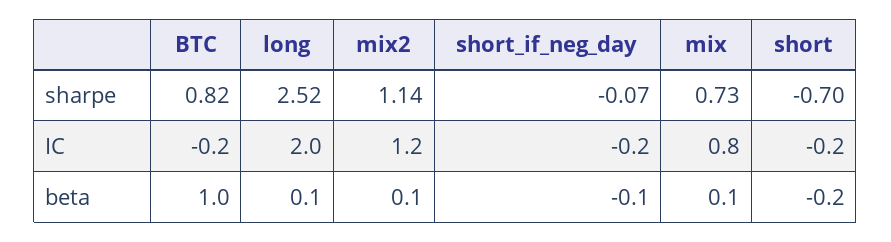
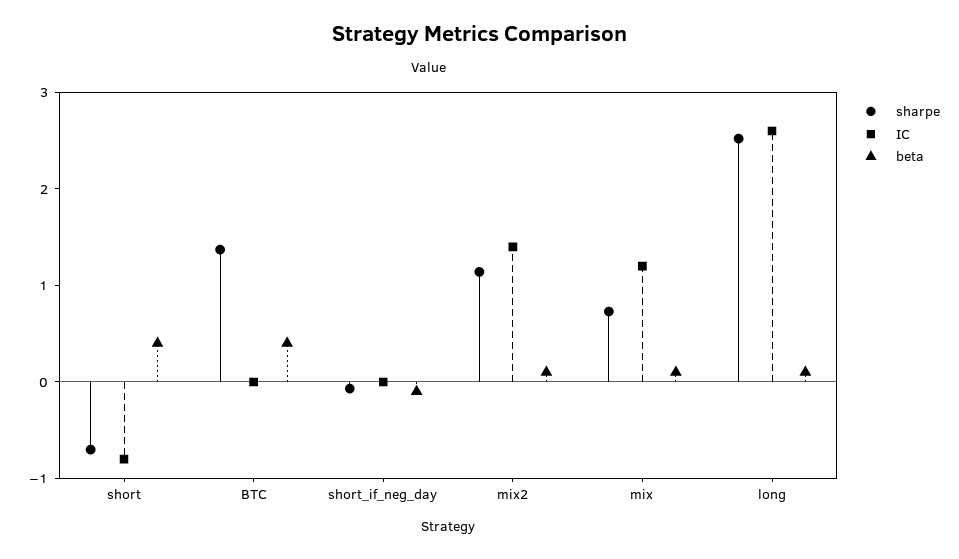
sharpe, BTC: 0.82 -> 1.4
IC, BTC: -0.2 -> 0
IC, long: 2 -> 2.6
IC, mix2: 1.2 -> 1.4
IC, short_if_neg_day: -0.2 -> 0
IC, mix: 0.8 -> 1.2
IC, short: -0.2 -> -0.8
beta, BTC: 1 -> 0.4
beta, short: -0.2 -> 0.4

